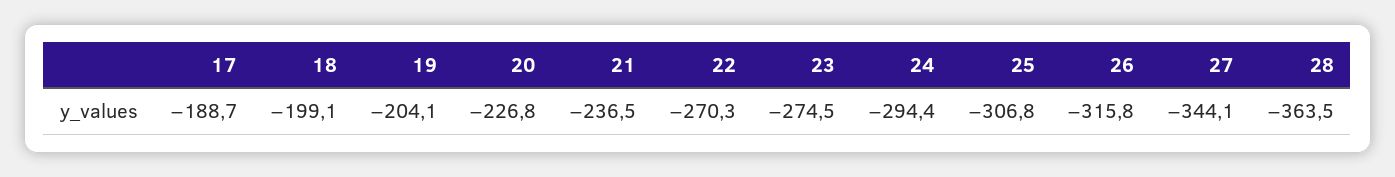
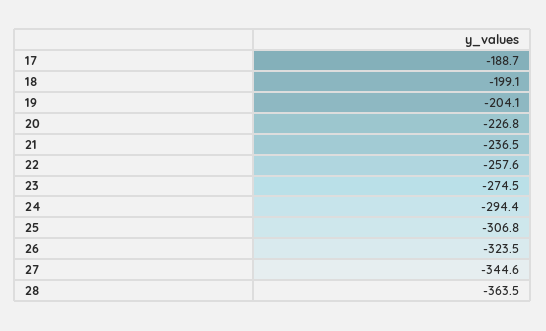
22: -270.3 -> -257.6
26: -315.8 -> -323.5
27: -344.1 -> -344.6

